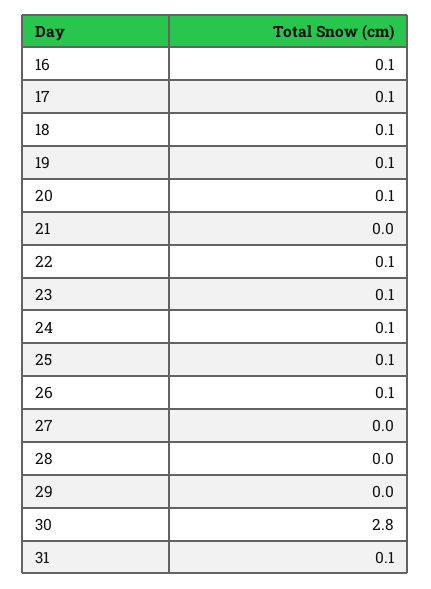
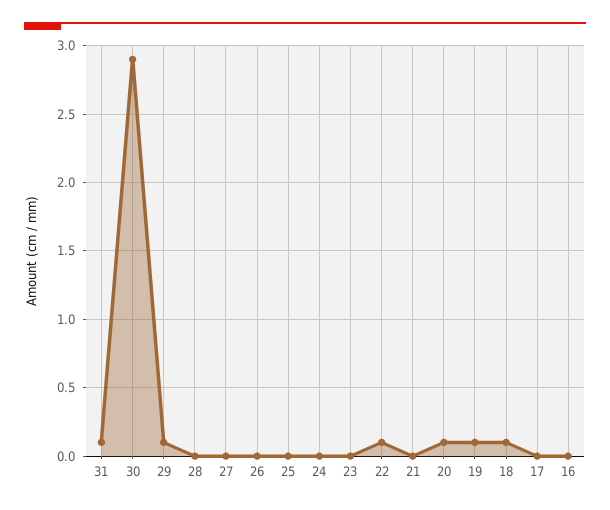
16: 0.1 -> 0
17: 0.1 -> 0
23: 0.1 -> 0
24: 0.1 -> 0
25: 0.1 -> 0
26: 0.1 -> 0
29: 0 -> 0.1
30: 2.8 -> 2.9

